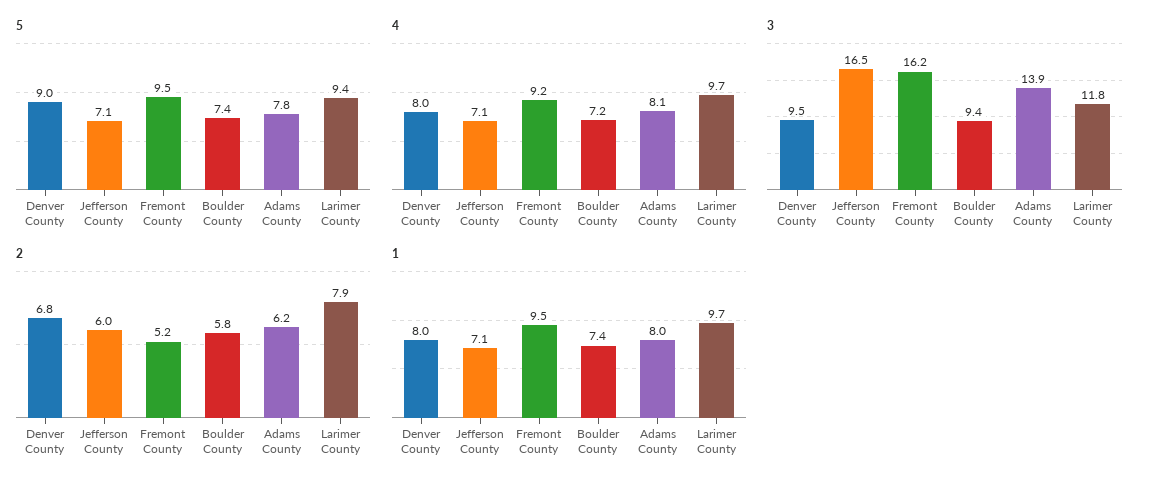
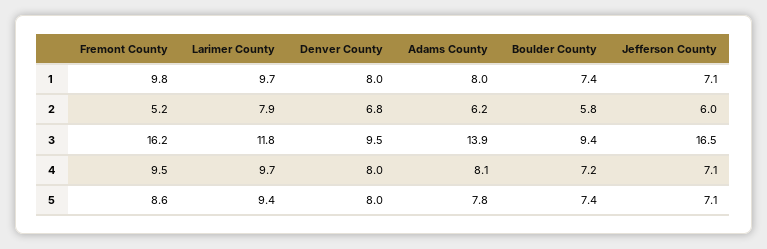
5, Denver County: 9 -> 8
5, Fremont County: 9.5 -> 8.6
4, Fremont County: 9.2 -> 9.5
1, Fremont County: 9.5 -> 9.8

